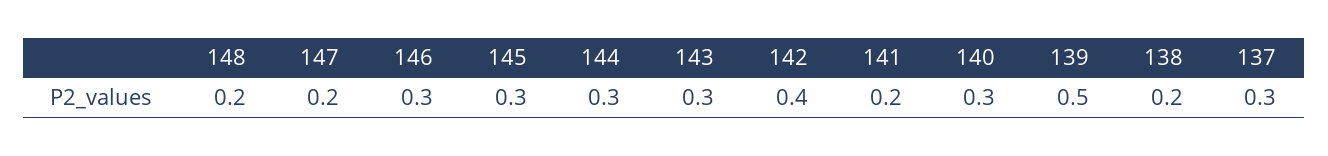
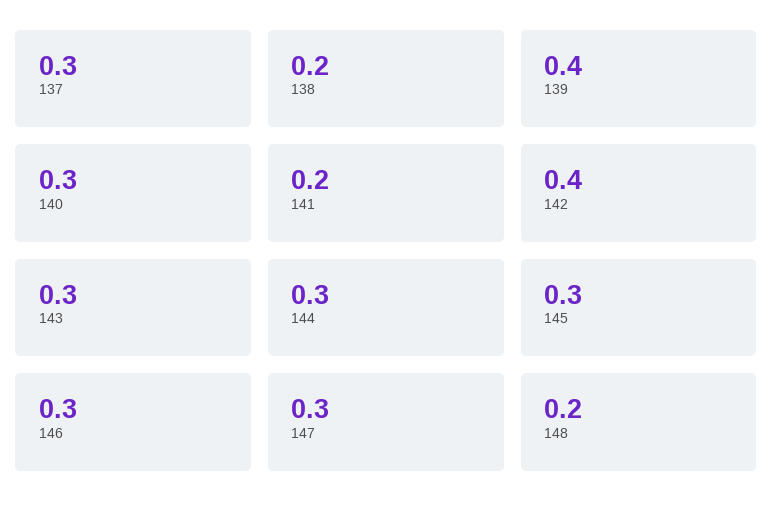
147: 0.2 -> 0.3
139: 0.5 -> 0.4

